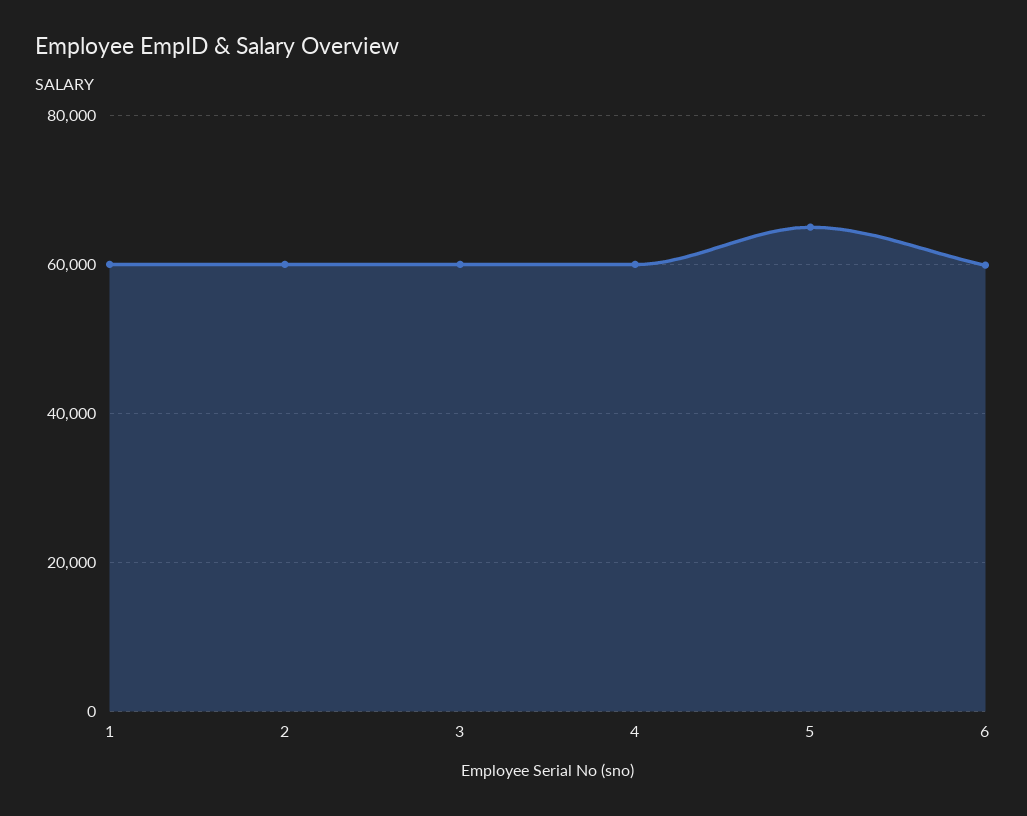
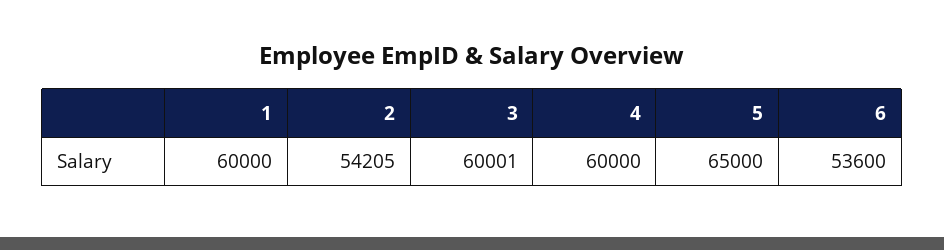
2: 60000 -> 54205
6: 60000 -> 53600

